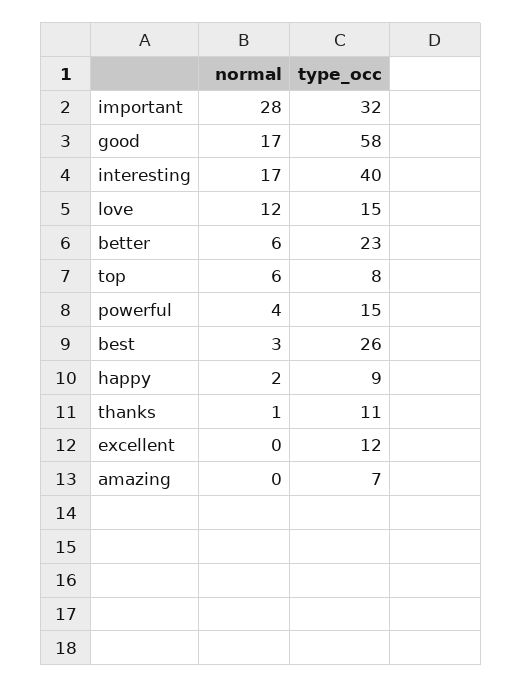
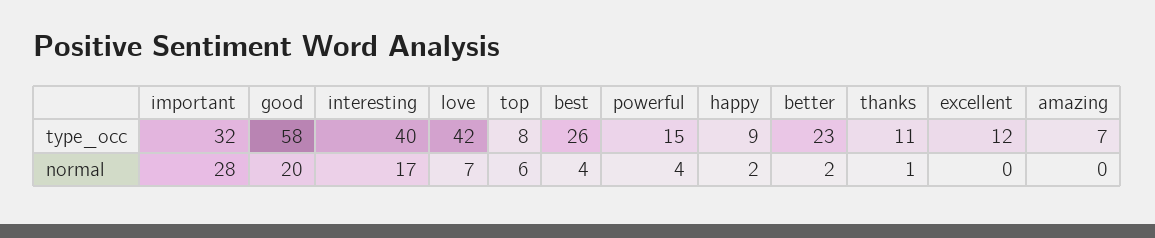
normal, good: 17 -> 20
normal, love: 12 -> 7
type_occ, love: 15 -> 42
normal, better: 6 -> 2
normal, best: 3 -> 4

